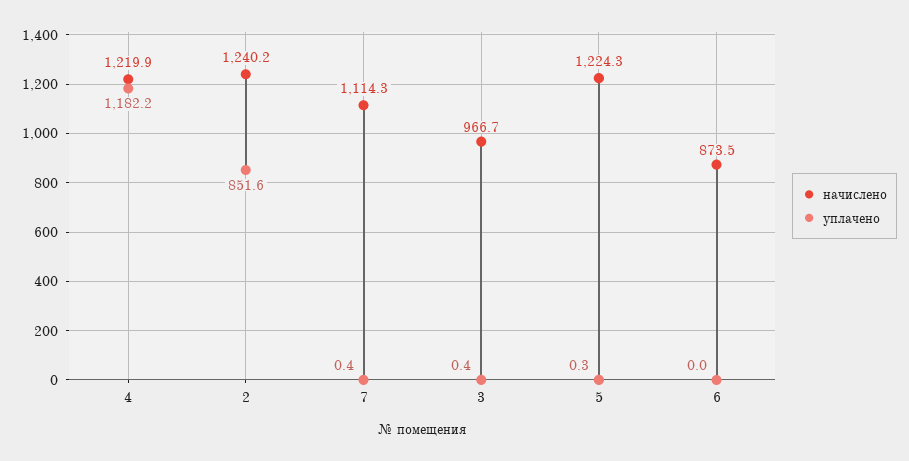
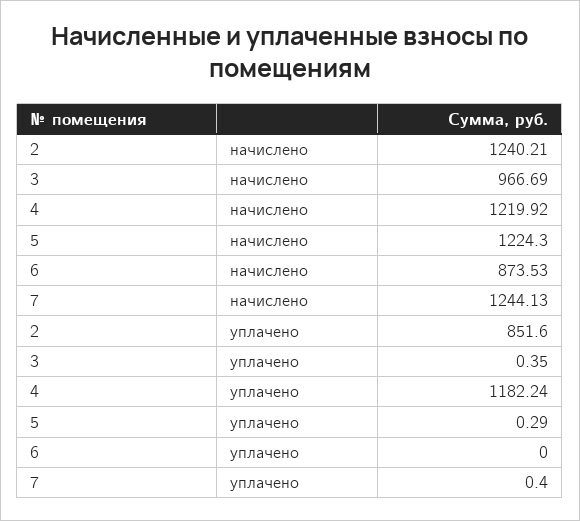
начислено, 7: 1114.3 -> 1244.13

